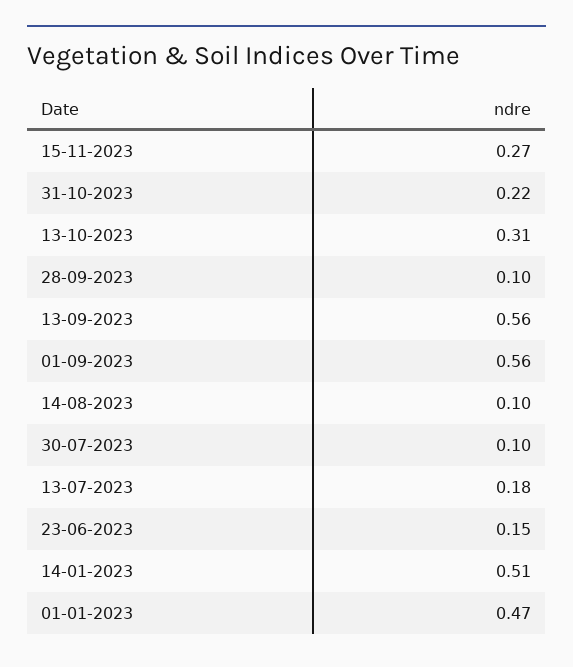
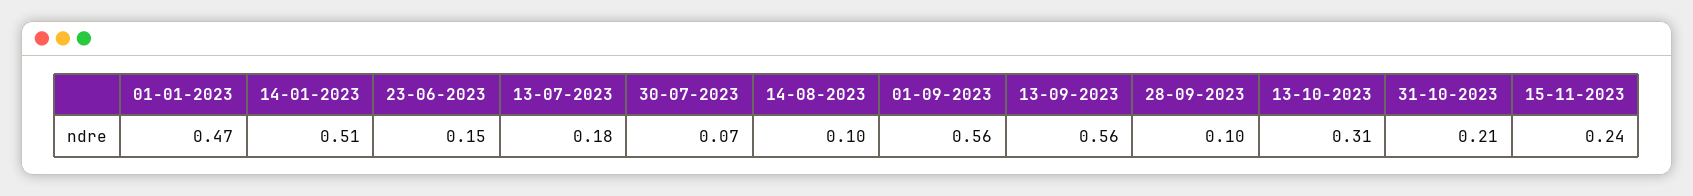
15-11-2023: 0.27 -> 0.24
31-10-2023: 0.22 -> 0.21
30-07-2023: 0.1 -> 0.07

